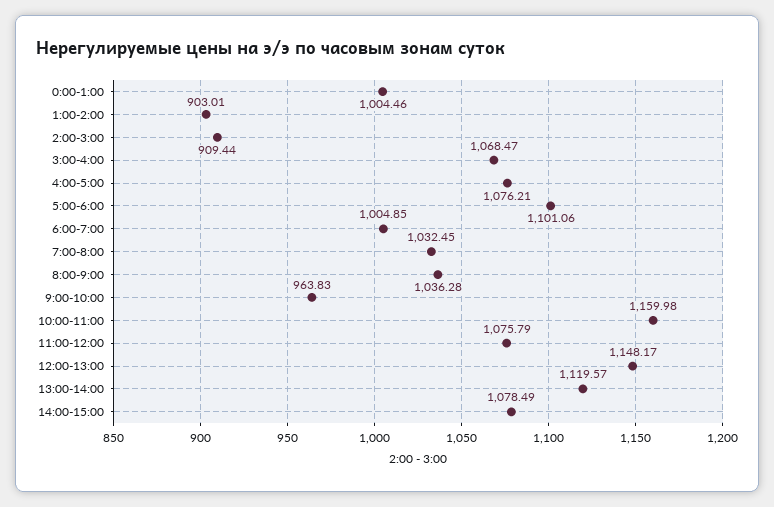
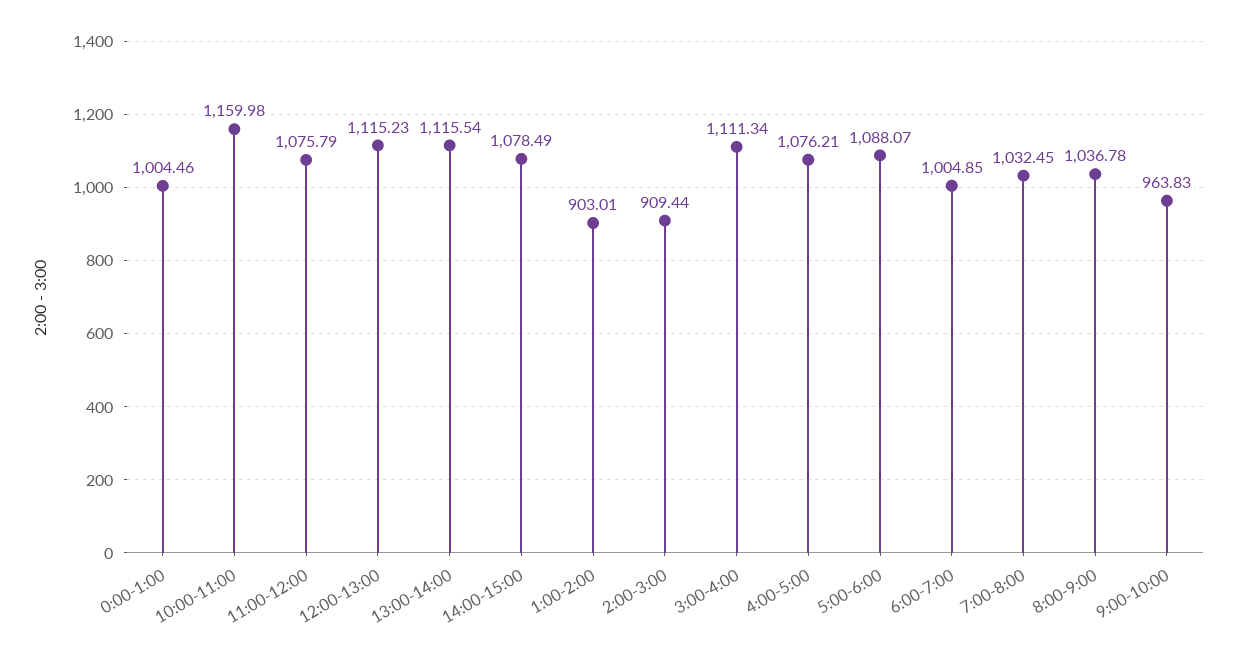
3:00-4:00: 1068.47 -> 1111.34
5:00-6:00: 1101.06 -> 1088.07
8:00-9:00: 1036.28 -> 1036.78
12:00-13:00: 1148.17 -> 1115.23
13:00-14:00: 1119.57 -> 1115.54

